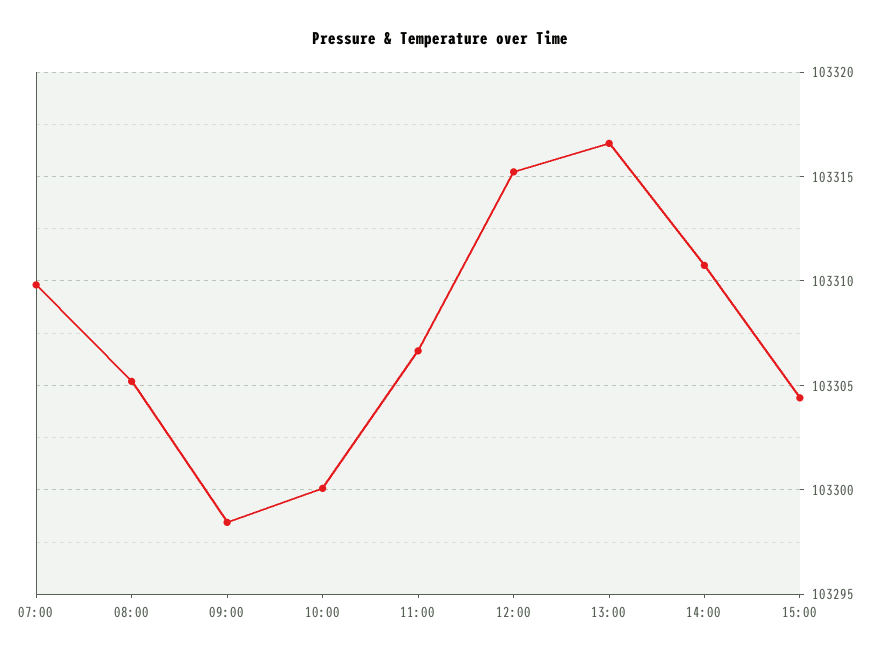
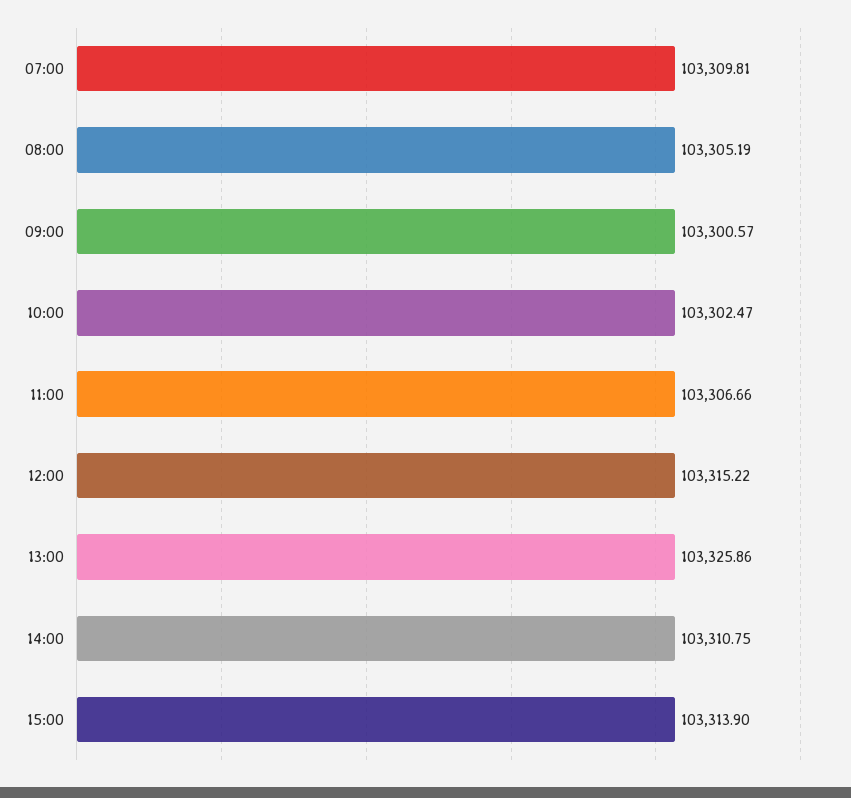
09:00: 103298.5 -> 103300.57
10:00: 103300 -> 103302.47
13:00: 103316.5 -> 103325.86
15:00: 103304.5 -> 103313.9

